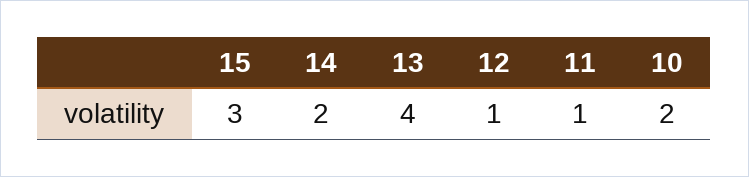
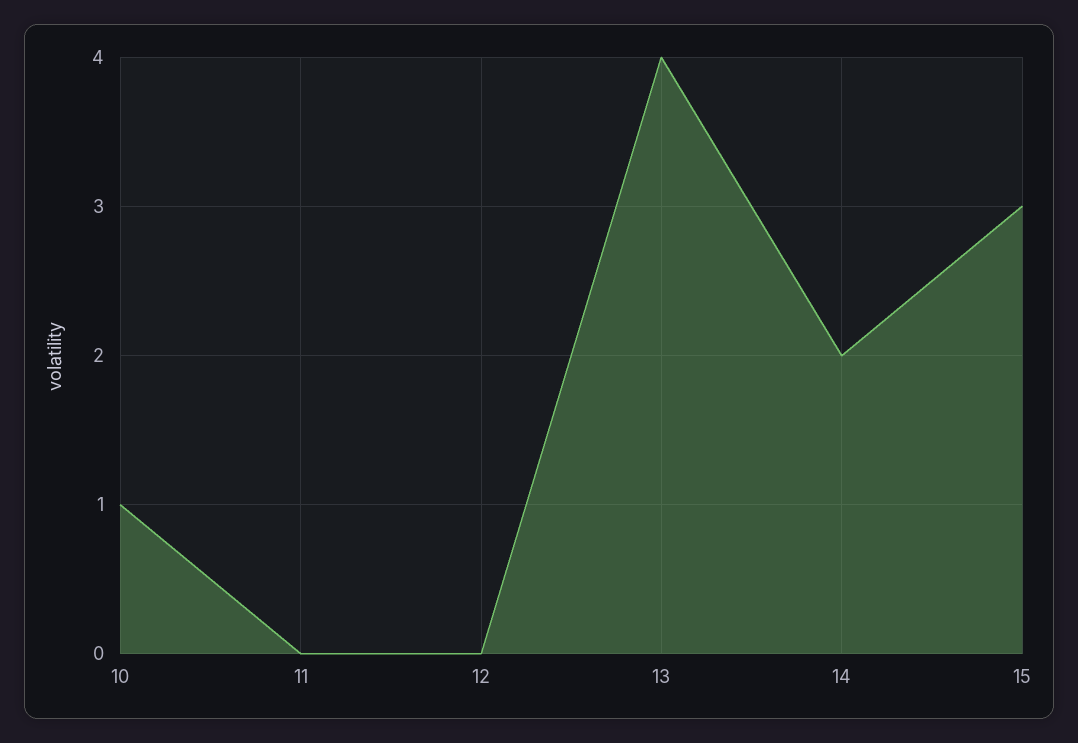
12: 1 -> 0
11: 1 -> 0
10: 2 -> 1

